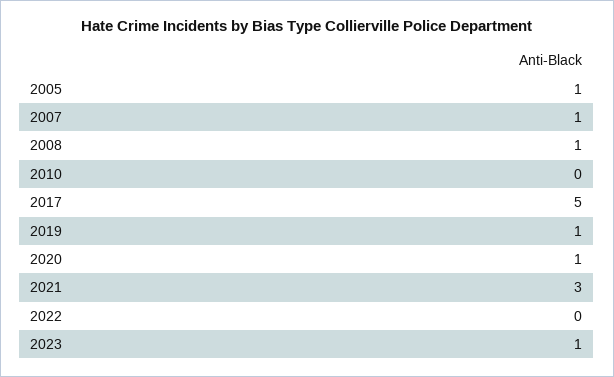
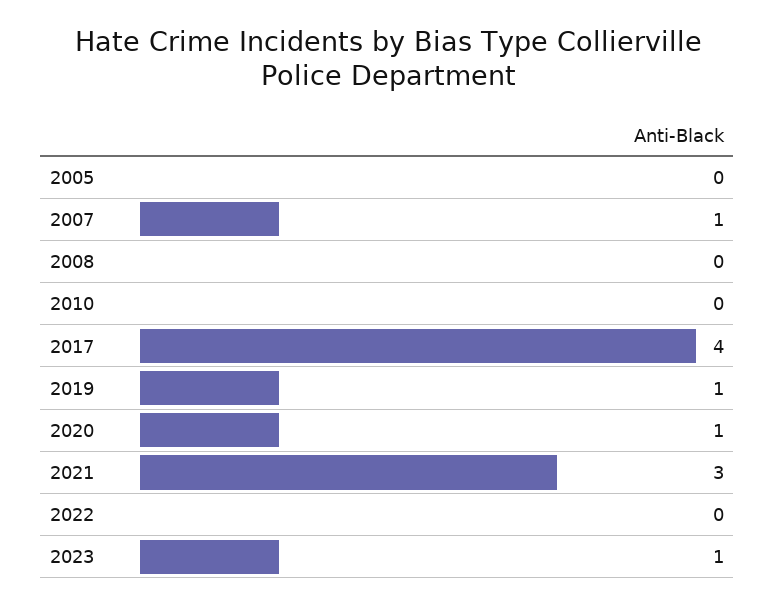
2005: 1 -> 0
2008: 1 -> 0
2017: 5 -> 4

